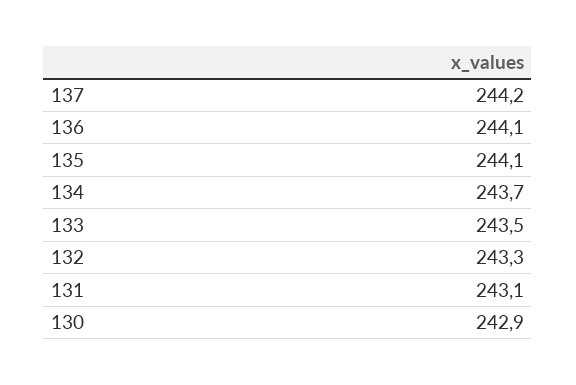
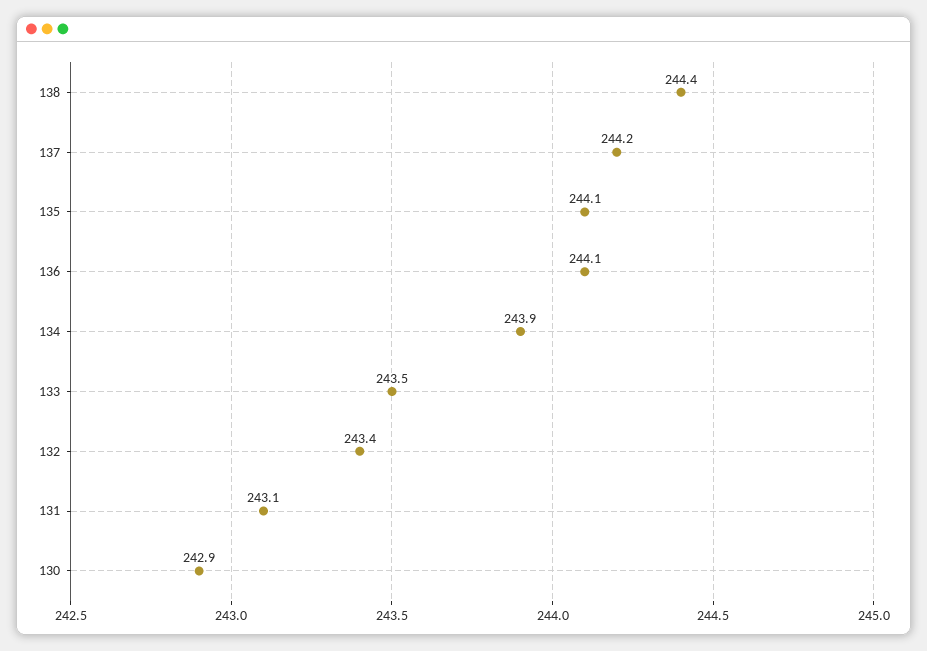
134: 243.7 -> 243.9
132: 243.3 -> 243.4
138: none -> 244.4

